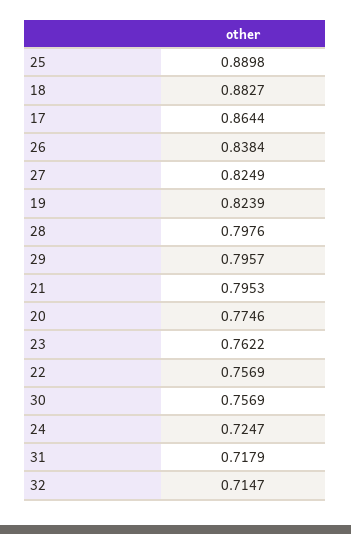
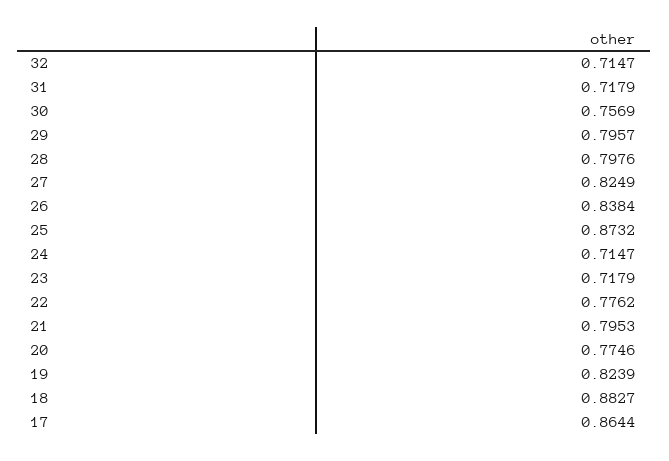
25: 0.8898 -> 0.8732
23: 0.7622 -> 0.7179
22: 0.7569 -> 0.7762
24: 0.7247 -> 0.7147

